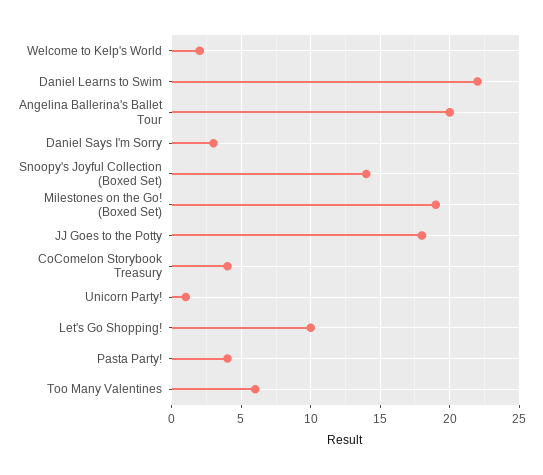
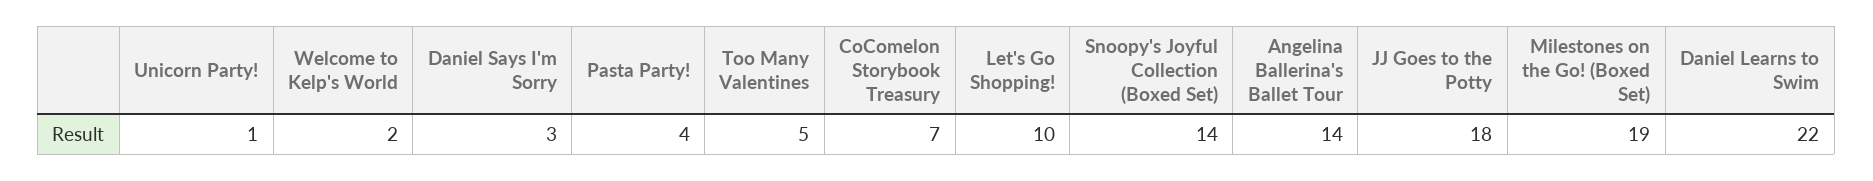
Angelina Ballerina's Ballet Tour: 20 -> 14
CoComelon Storybook Treasury: 4 -> 7
Too Many Valentines: 6 -> 5

